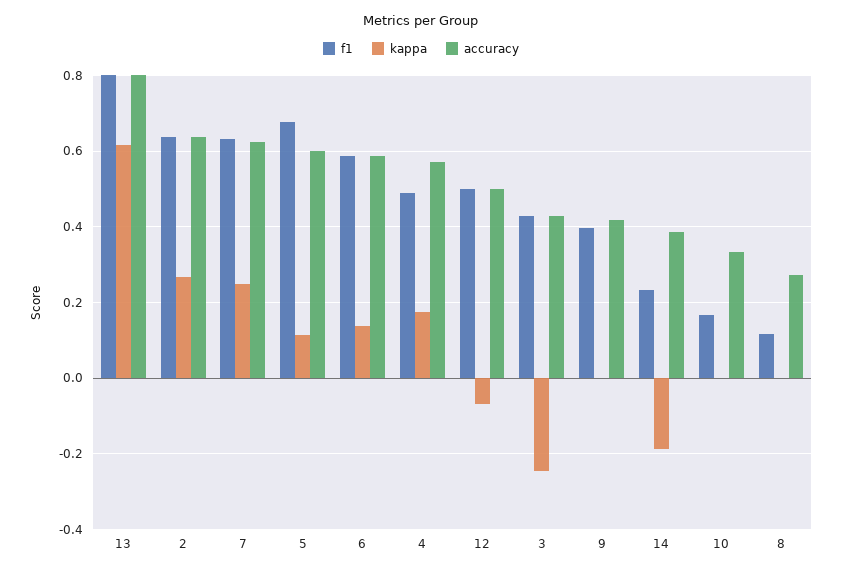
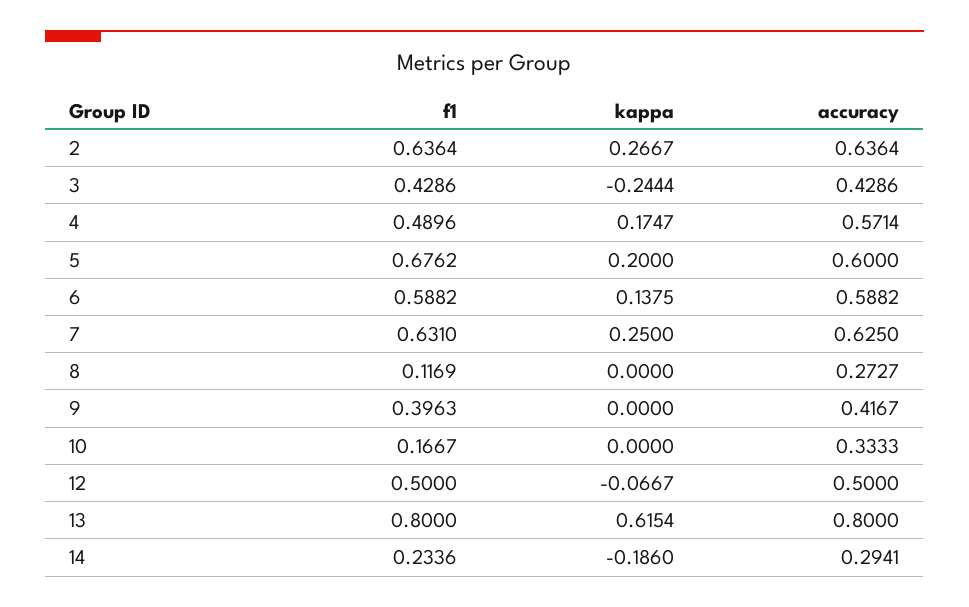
kappa, 5: 0.12 -> 0.2
accuracy, 14: 0.38 -> 0.2941

